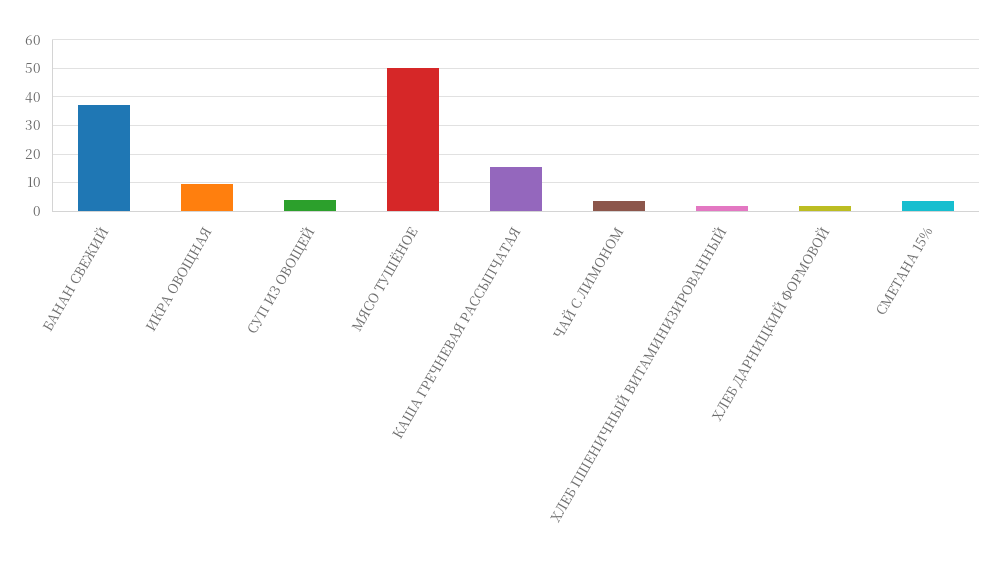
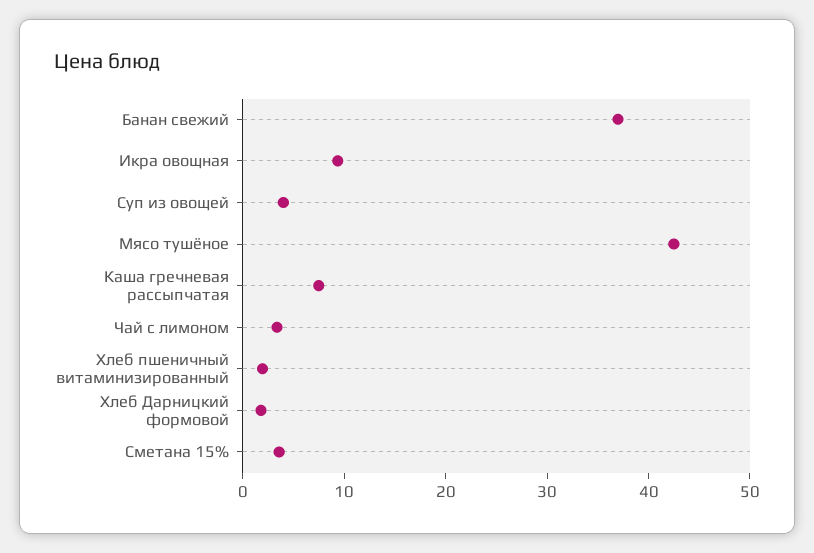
МЯСО ТУШЁНОЕ: 50 -> 42
КАША ГРЕЧНЕВАЯ РАССЫПЧАТАЯ: 15 -> 8

